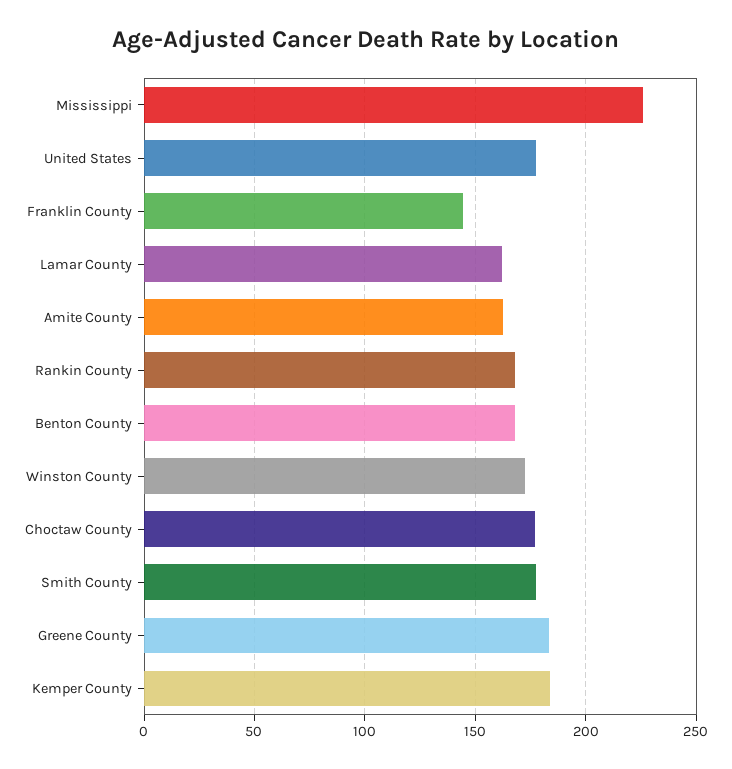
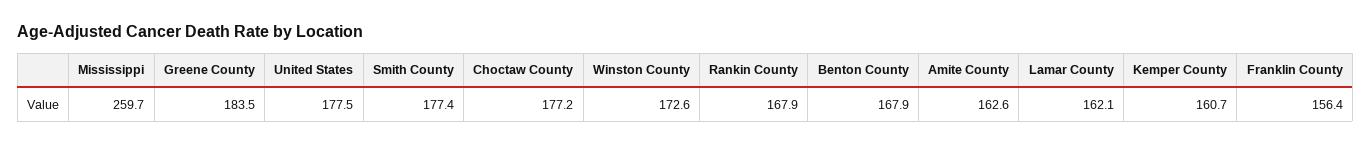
Mississippi: 225 -> 259.7
Franklin County: 145 -> 156.4
Kemper County: 185 -> 160.7

